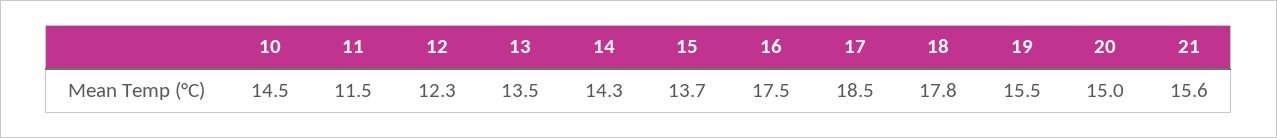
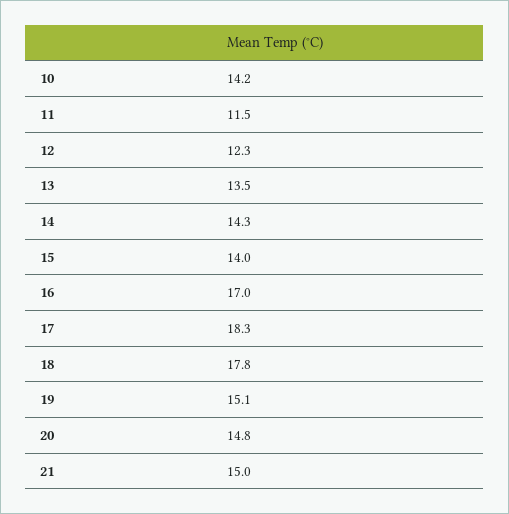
10: 14.5 -> 14.2
15: 13.7 -> 14
16: 17.5 -> 17
17: 18.5 -> 18.3
19: 15.5 -> 15.1
20: 15 -> 14.8
21: 15.6 -> 15

